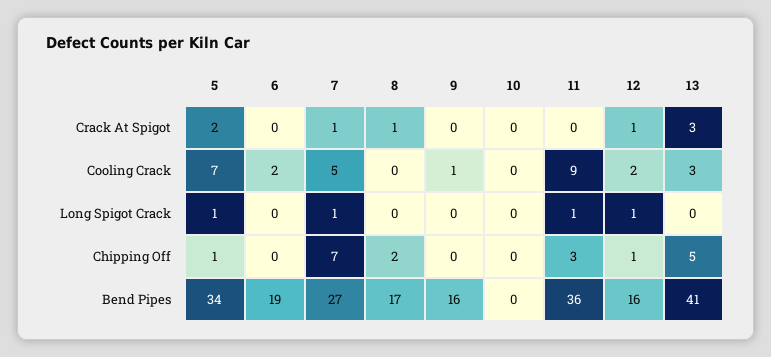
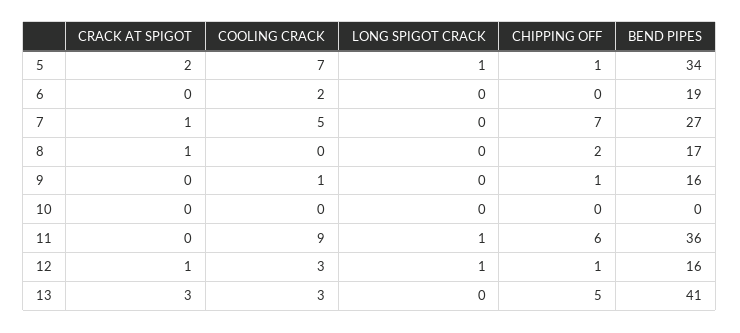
12, Cooling Crack: 2 -> 3
7, Long Spigot Crack: 1 -> 0
9, Chipping Off: 0 -> 1
11, Chipping Off: 3 -> 6

